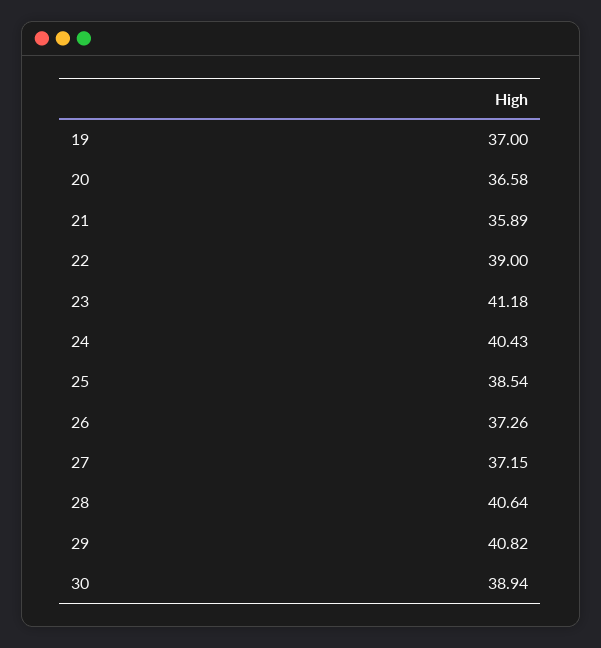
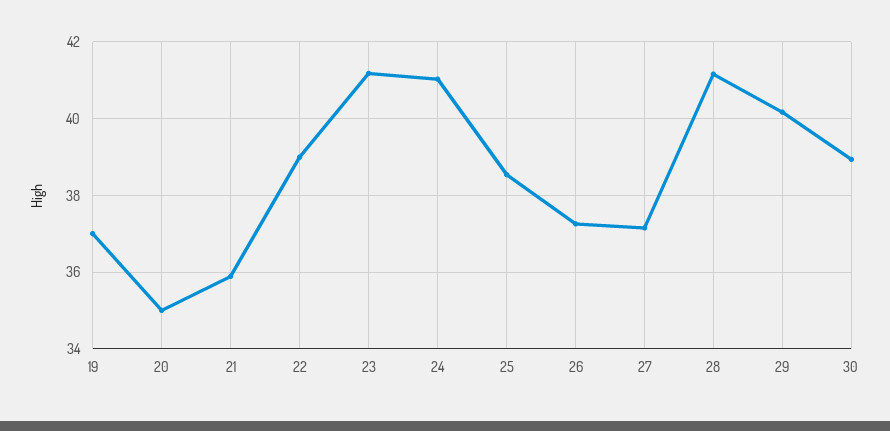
20: 36.58 -> 35
24: 40.43 -> 41
28: 40.64 -> 41.2
29: 40.82 -> 40.2

